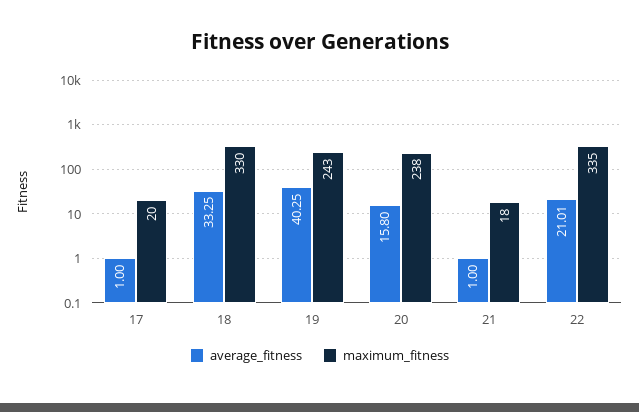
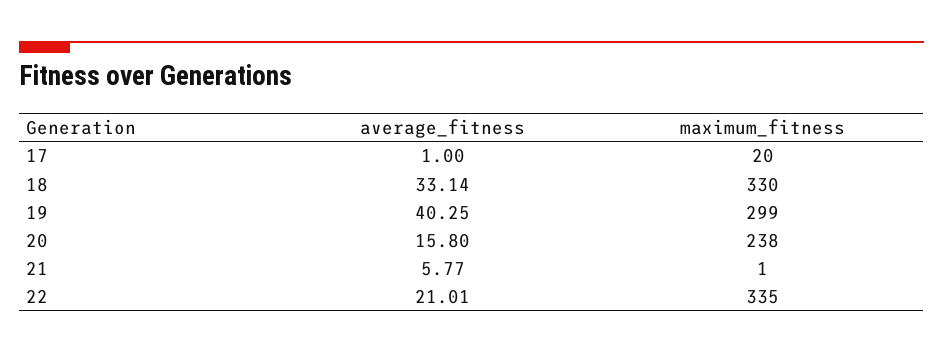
average_fitness, 18: 33.25 -> 33.14
maximum_fitness, 19: 243 -> 299
average_fitness, 21: 1 -> 5.77
maximum_fitness, 21: 18 -> 1

